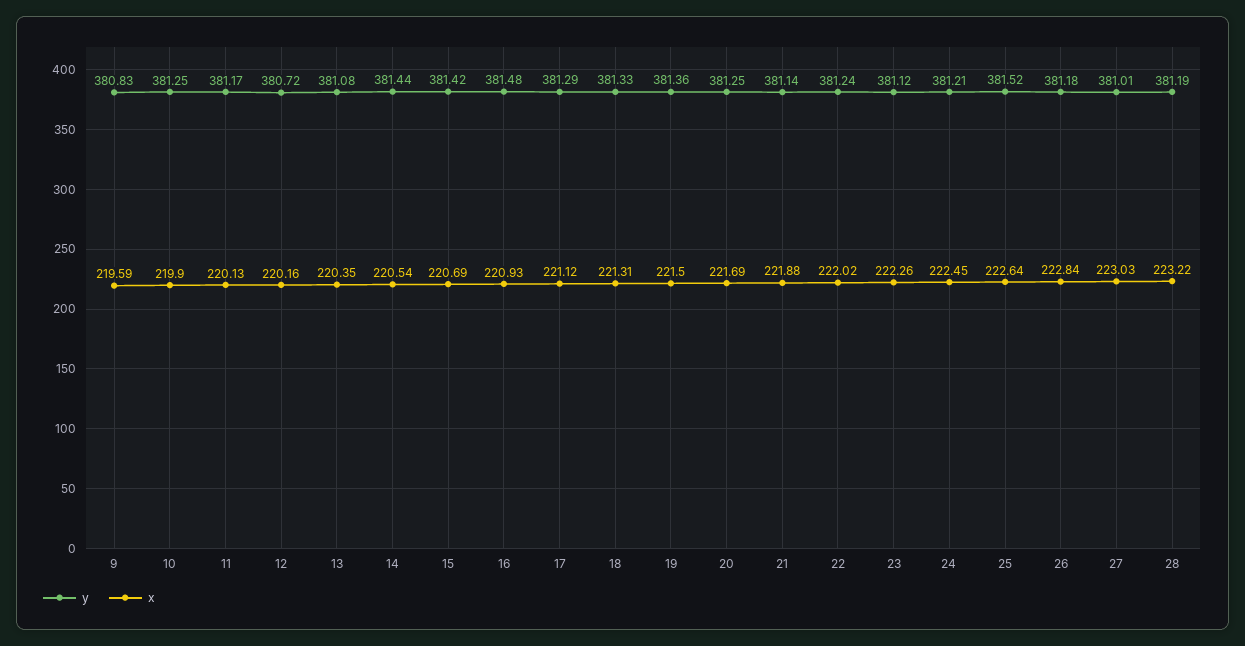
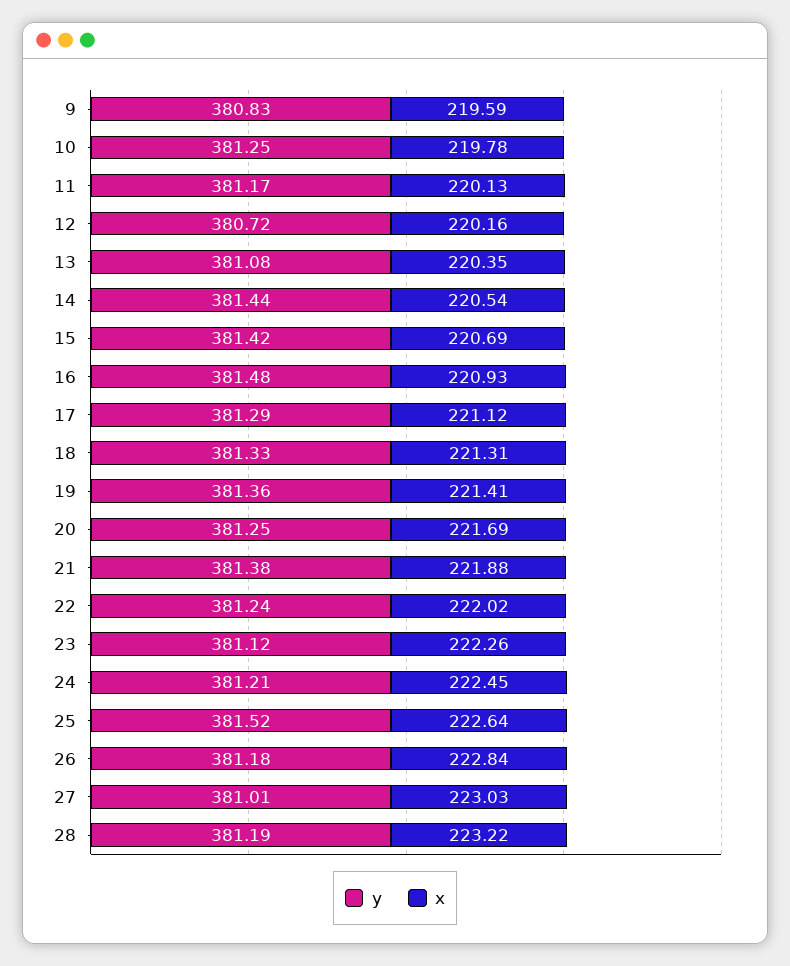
x, 10: 219.9 -> 219.78
x, 19: 221.5 -> 221.41
y, 21: 381.14 -> 381.38

